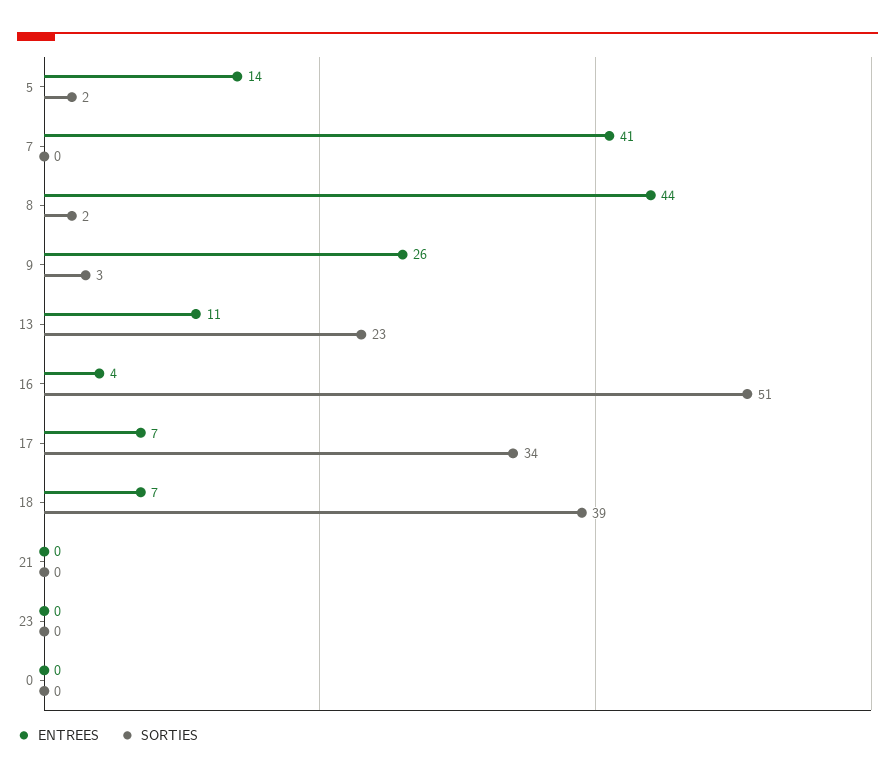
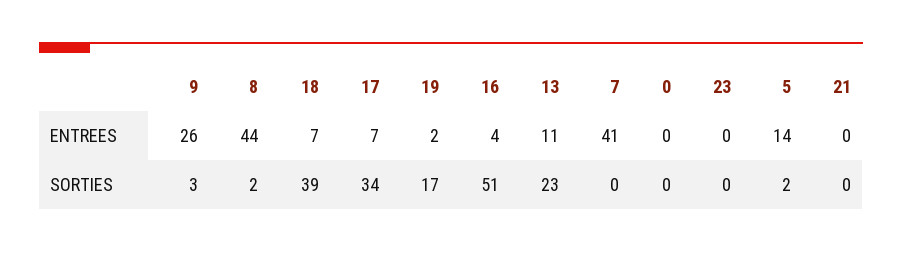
ENTREES, 19: none -> 2
SORTIES, 19: none -> 17

